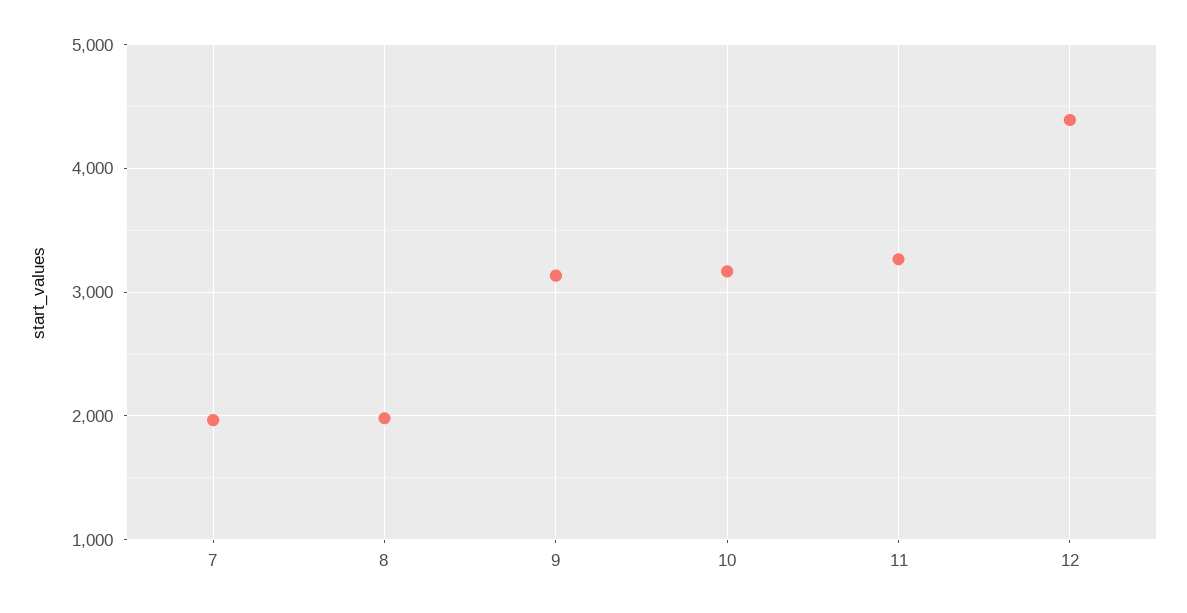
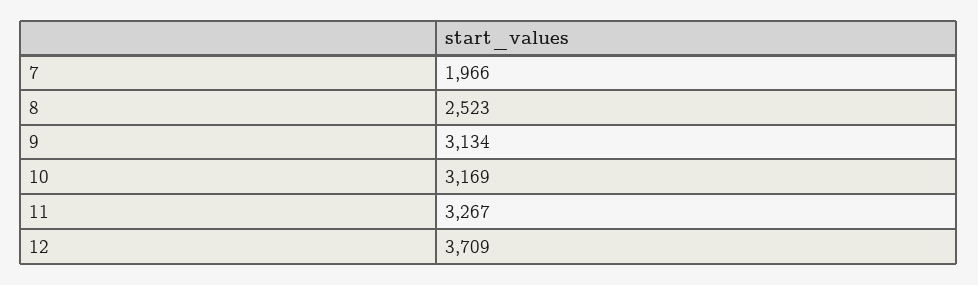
8: 2000 -> 2523
12: 4400 -> 3709

